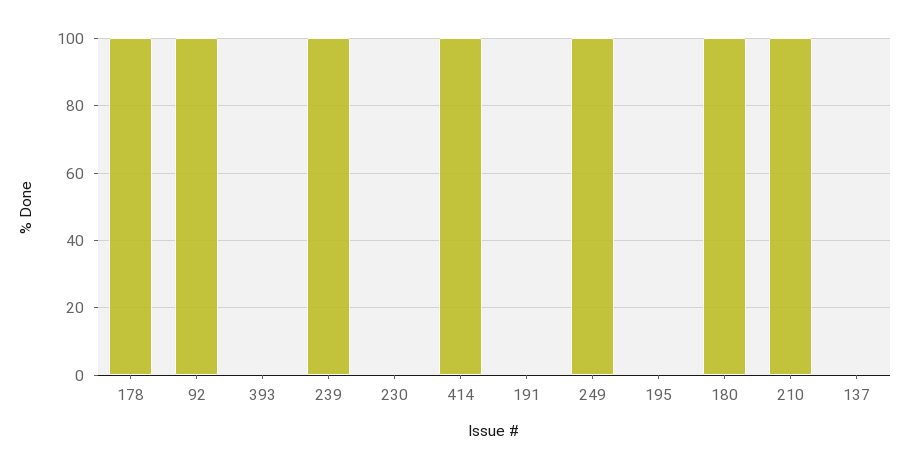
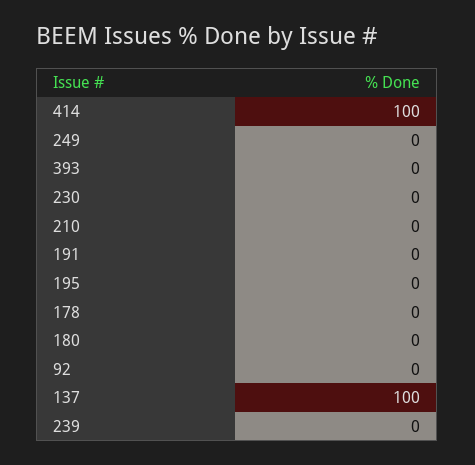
178: 100 -> 0
92: 100 -> 0
239: 100 -> 0
249: 100 -> 0
180: 100 -> 0
210: 100 -> 0
137: 0 -> 100

